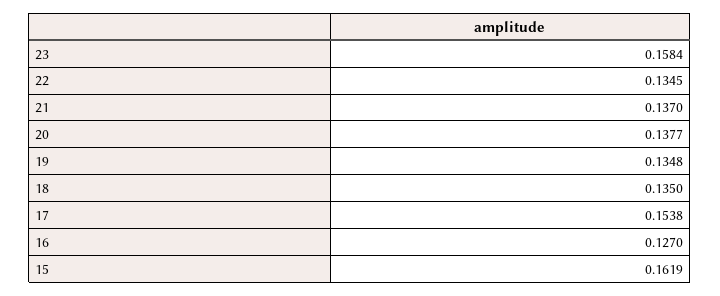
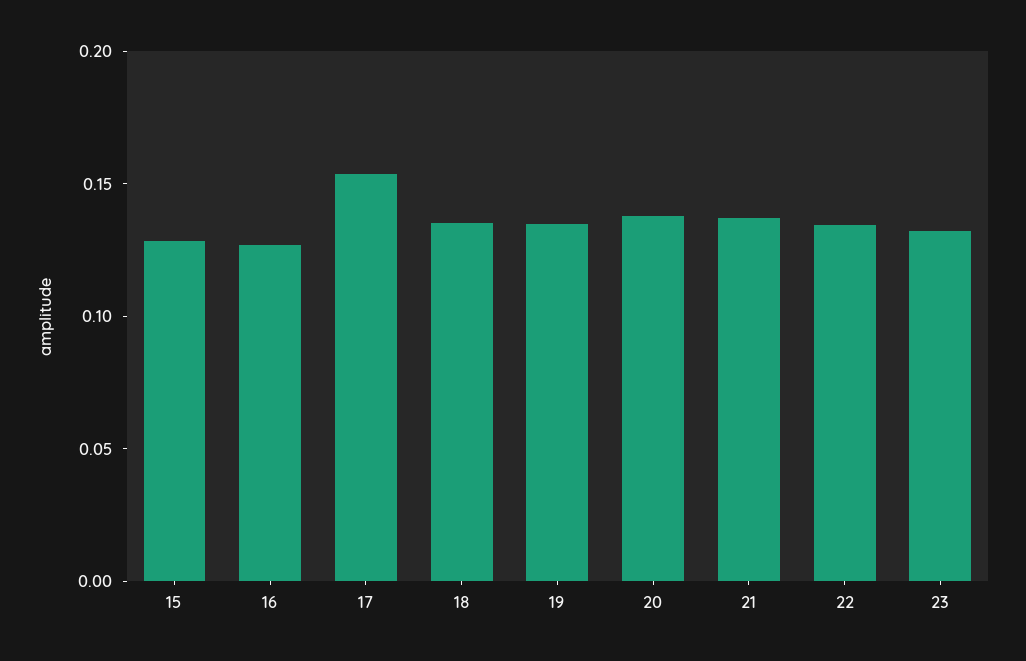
23: 0.1584 -> 0.13
15: 0.1619 -> 0.13

